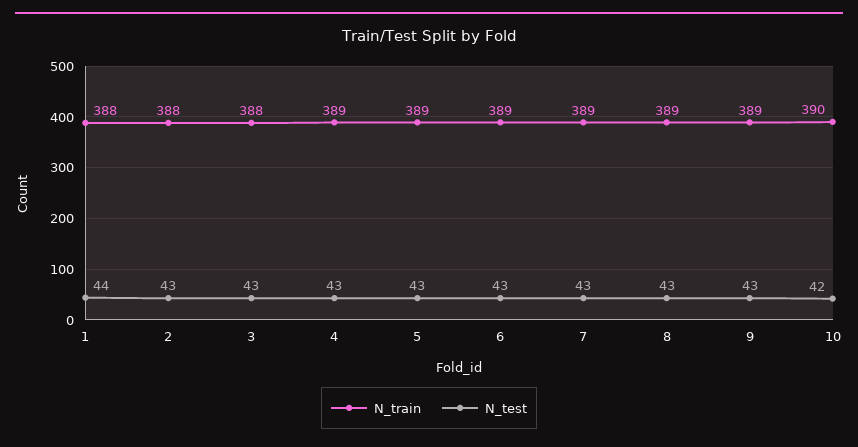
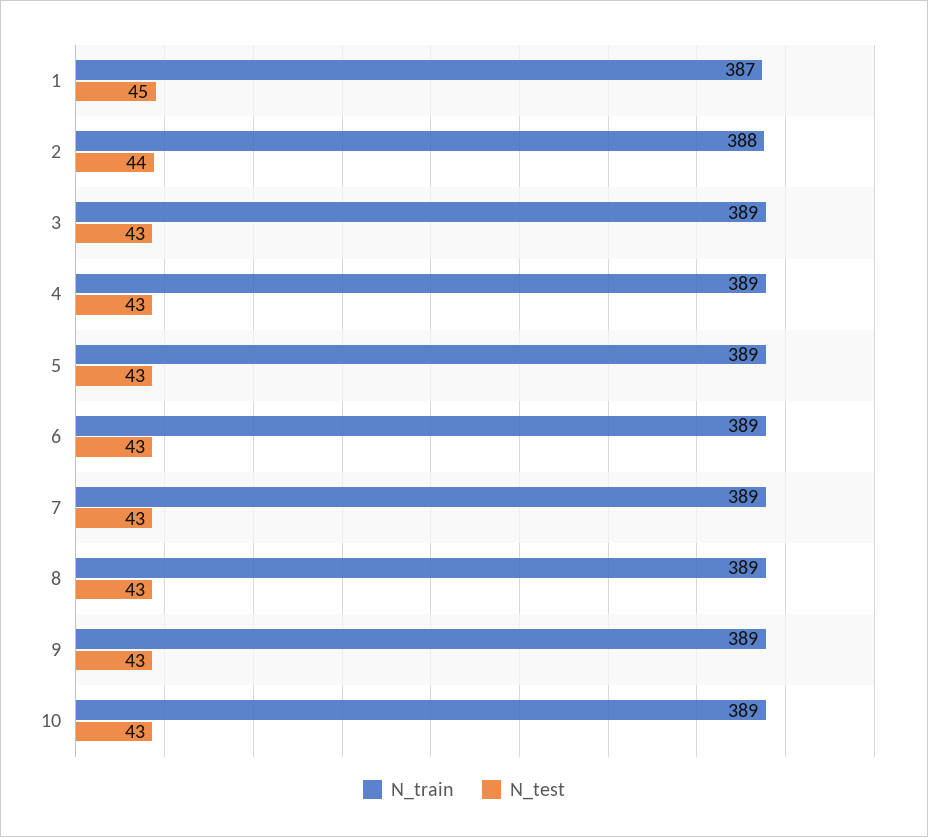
N_train, 1: 388 -> 387
N_test, 1: 44 -> 45
N_test, 2: 43 -> 44
N_train, 3: 388 -> 389
N_train, 10: 390 -> 389
N_test, 10: 42 -> 43

